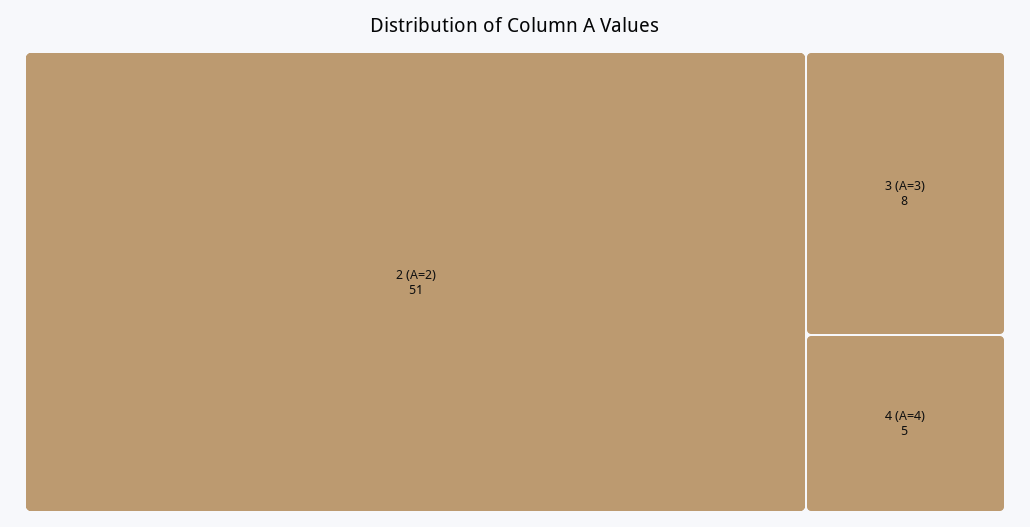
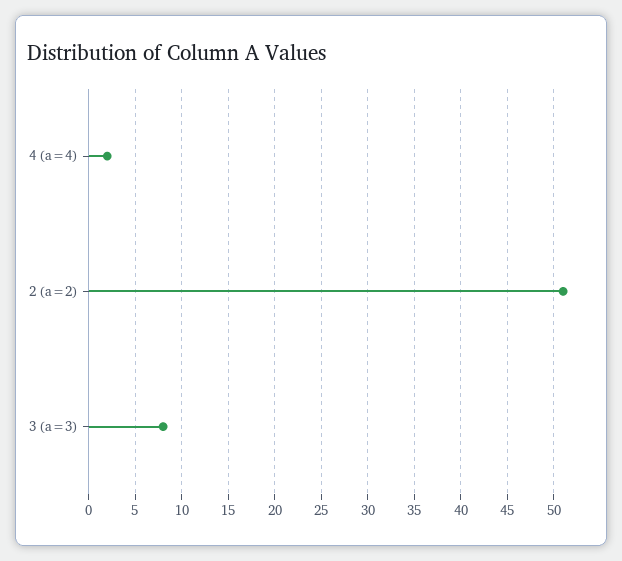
4 (A=4): 5 -> 2

